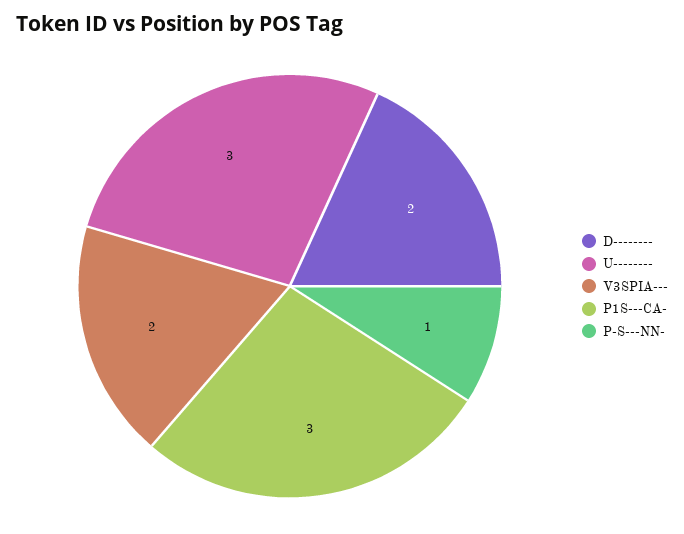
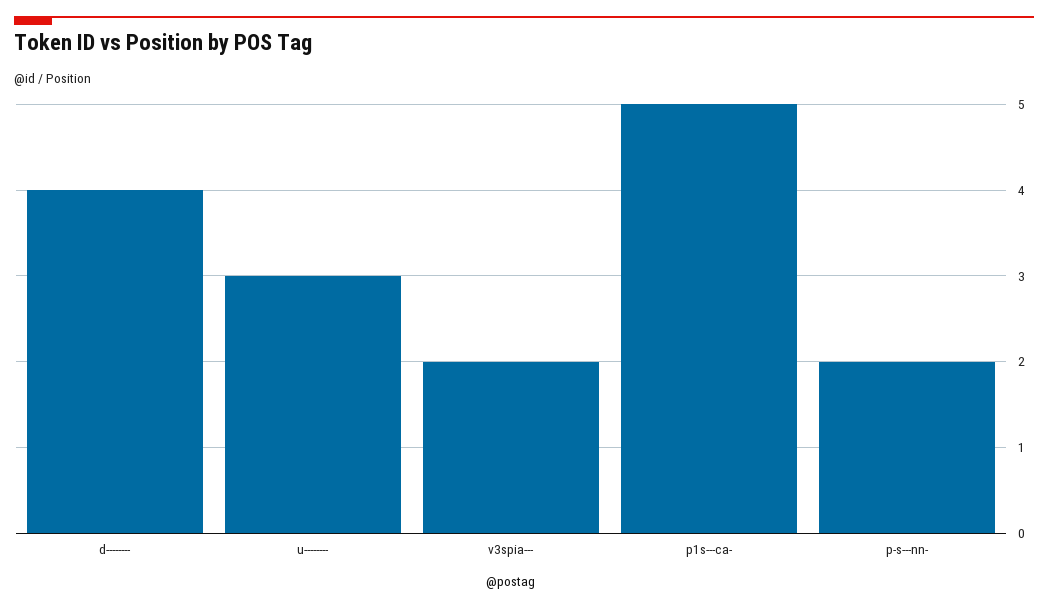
D--------: 2 -> 4
P1S---CA-: 3 -> 5
P-S---NN-: 1 -> 2

